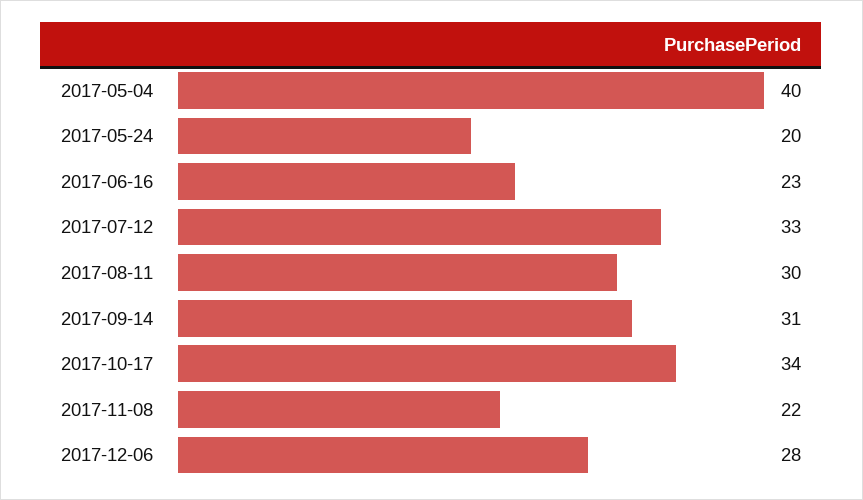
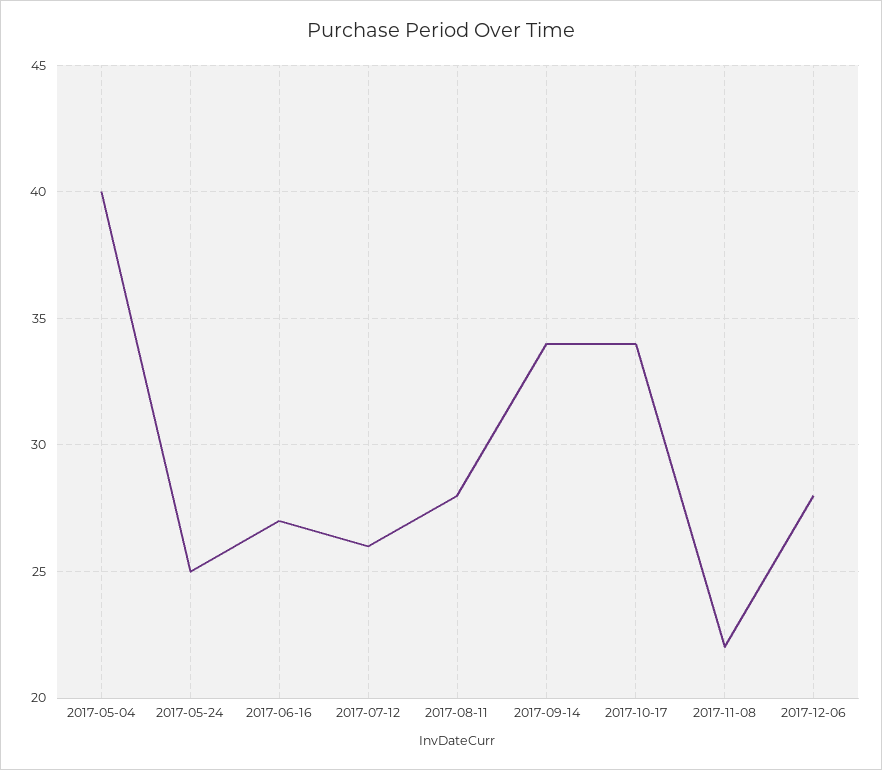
2017-05-24: 20 -> 25
2017-06-16: 23 -> 27
2017-07-12: 33 -> 26
2017-08-11: 30 -> 28
2017-09-14: 31 -> 34

